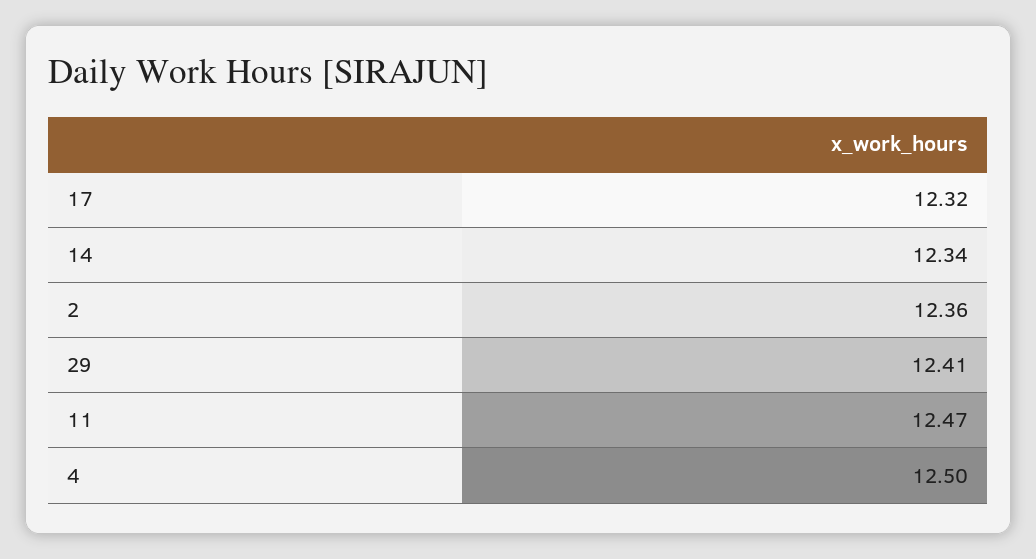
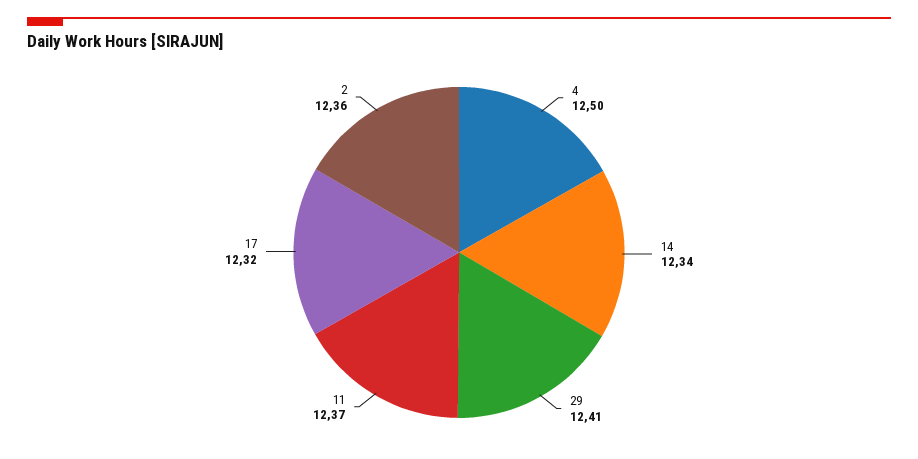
11: 12.47 -> 12.37

